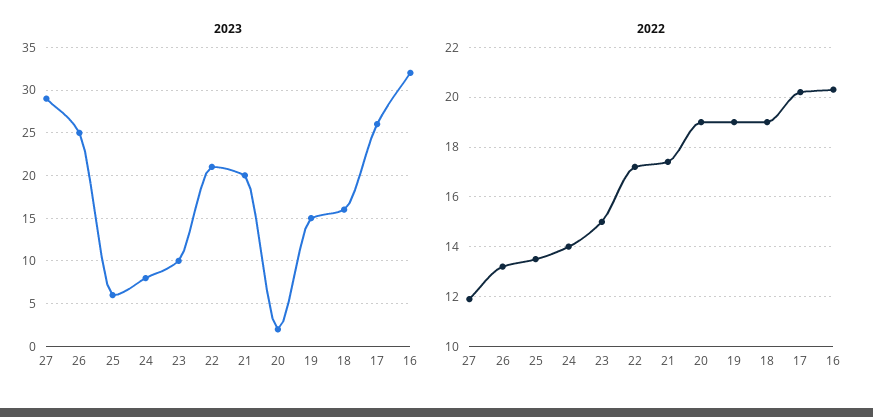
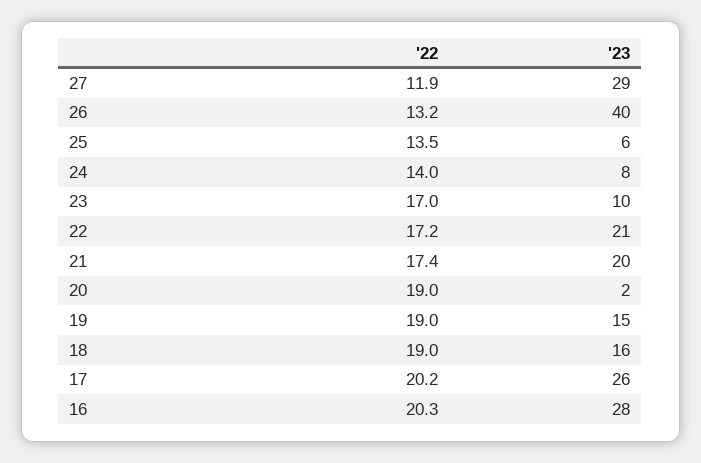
2023, 26: 25 -> 40
2023, 16: 32 -> 28
2022, 23: 15 -> 17

